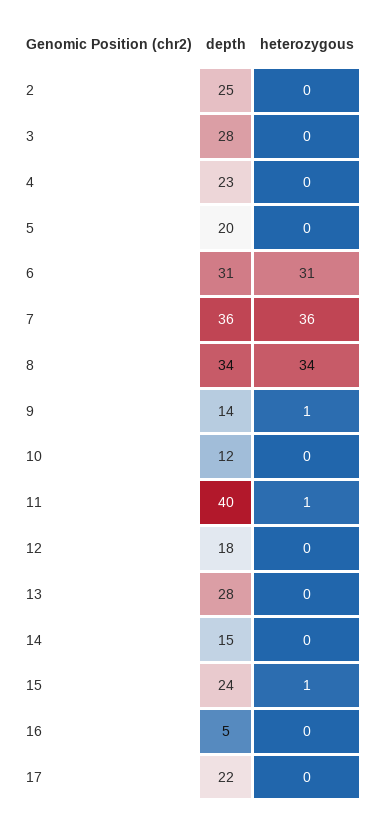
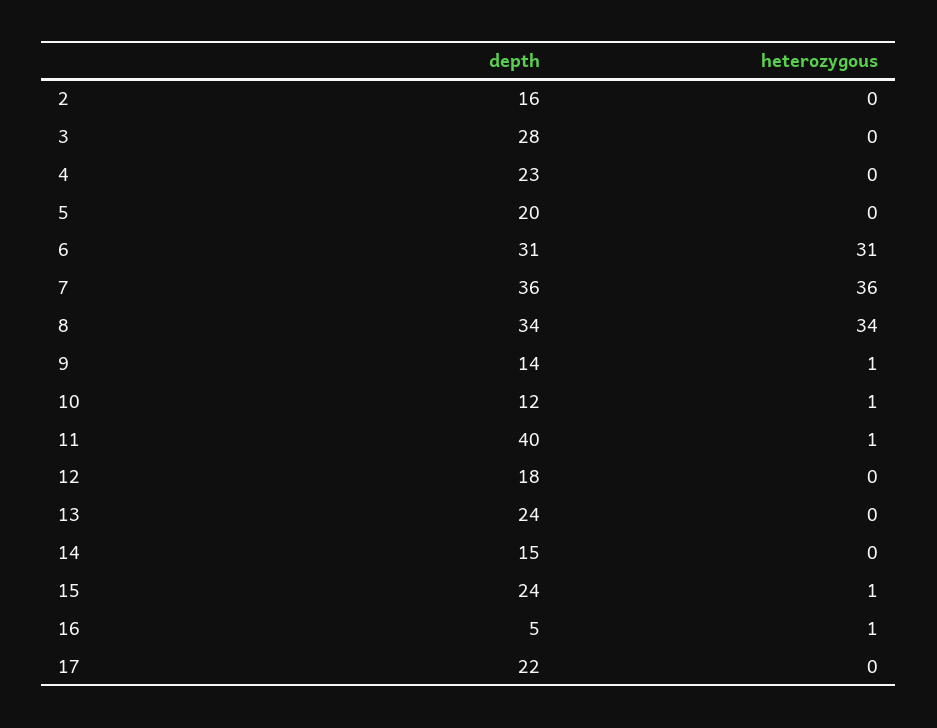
depth, 2: 25 -> 16
heterozygous, 10: 0 -> 1
depth, 13: 28 -> 24
heterozygous, 16: 0 -> 1

